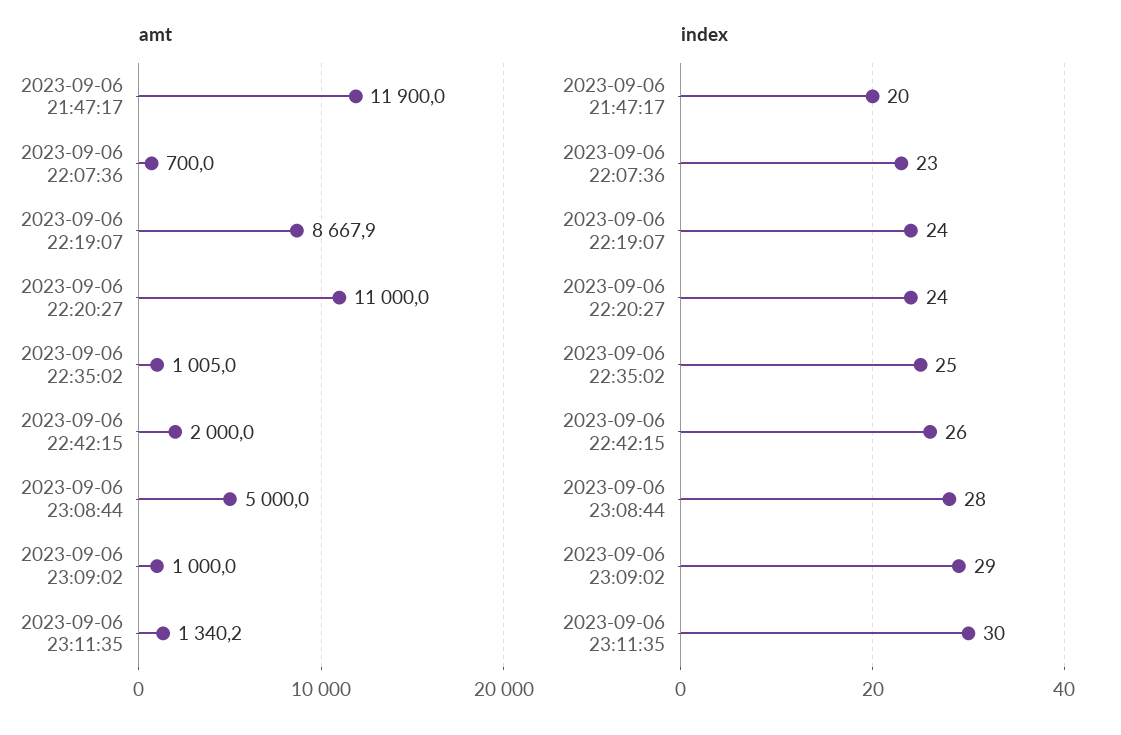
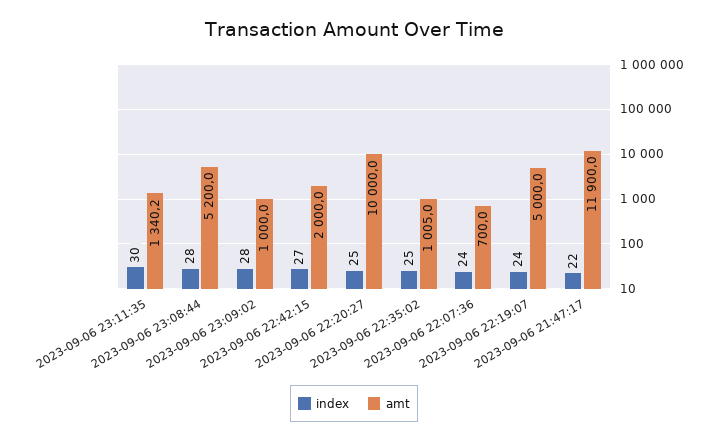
amt, 2023-09-06 22:19:07: 8667.9 -> 5000
amt, 2023-09-06 22:20:27: 11000 -> 10000
amt, 2023-09-06 23:08:44: 5000 -> 5200
index, 2023-09-06 21:47:17: 20 -> 22
index, 2023-09-06 22:07:36: 23 -> 24
index, 2023-09-06 22:20:27: 24 -> 25
index, 2023-09-06 22:42:15: 26 -> 27
index, 2023-09-06 23:09:02: 29 -> 28

